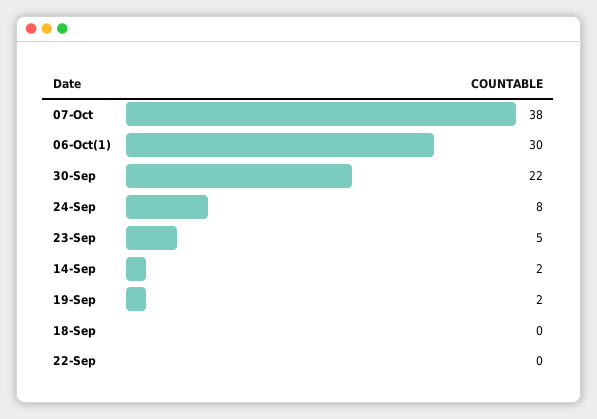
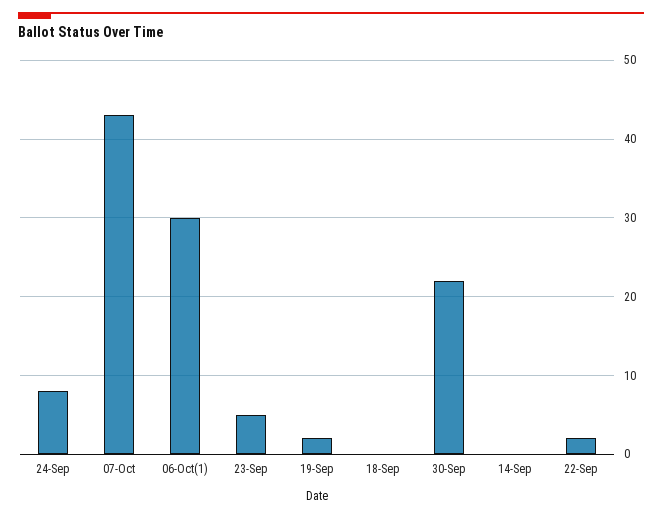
07-Oct: 38 -> 43
14-Sep: 2 -> 0
22-Sep: 0 -> 2

